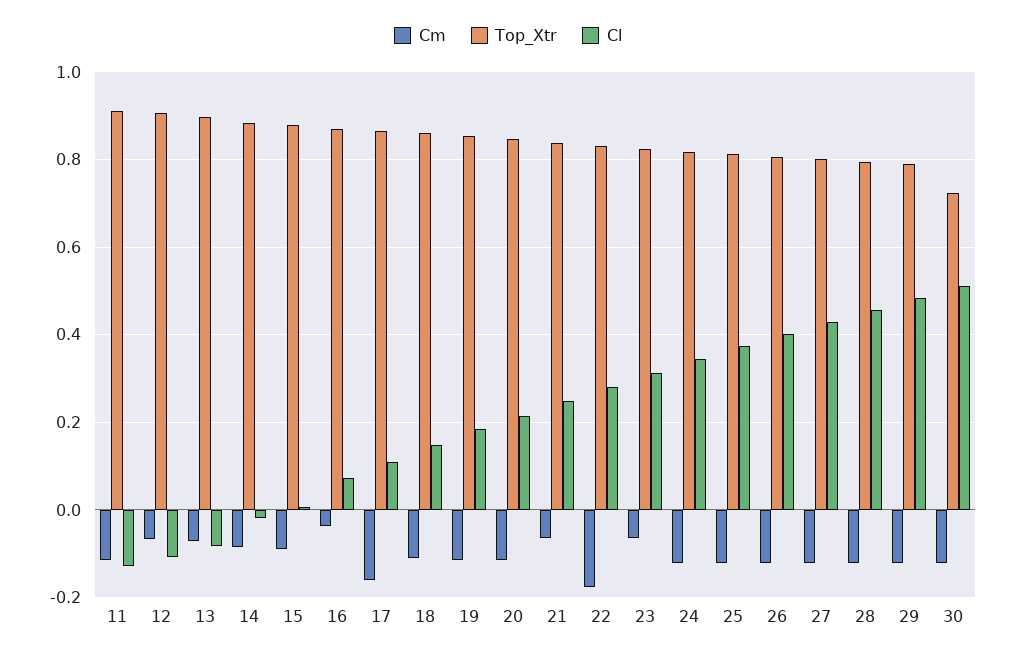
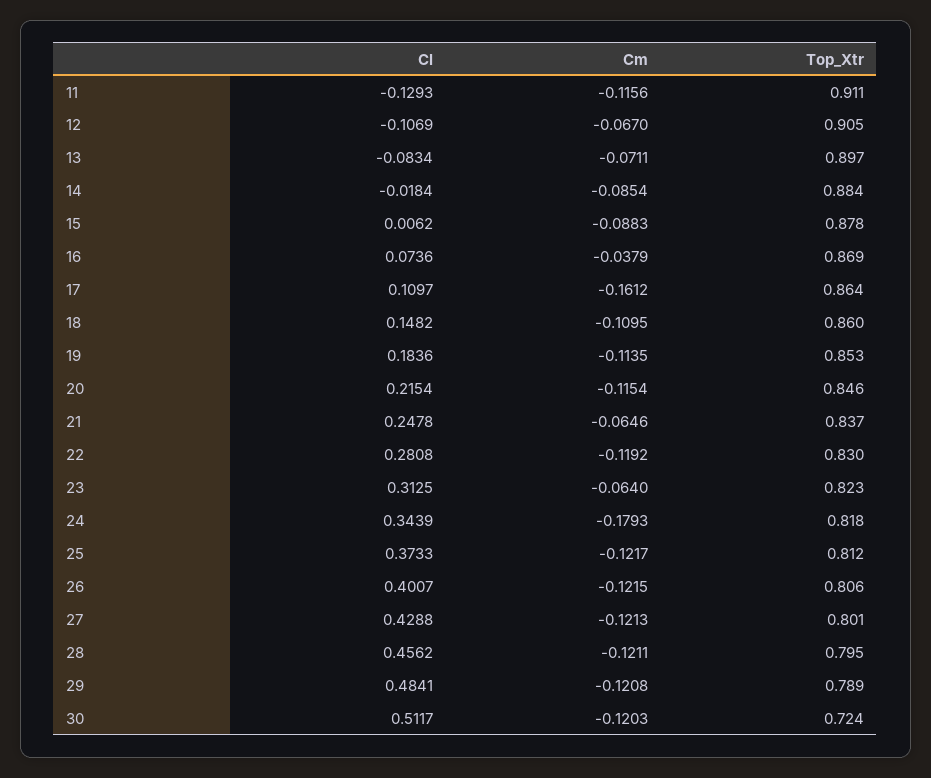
Cm, 22: -0.18 -> -0.1192
Cm, 24: -0.12 -> -0.1793

